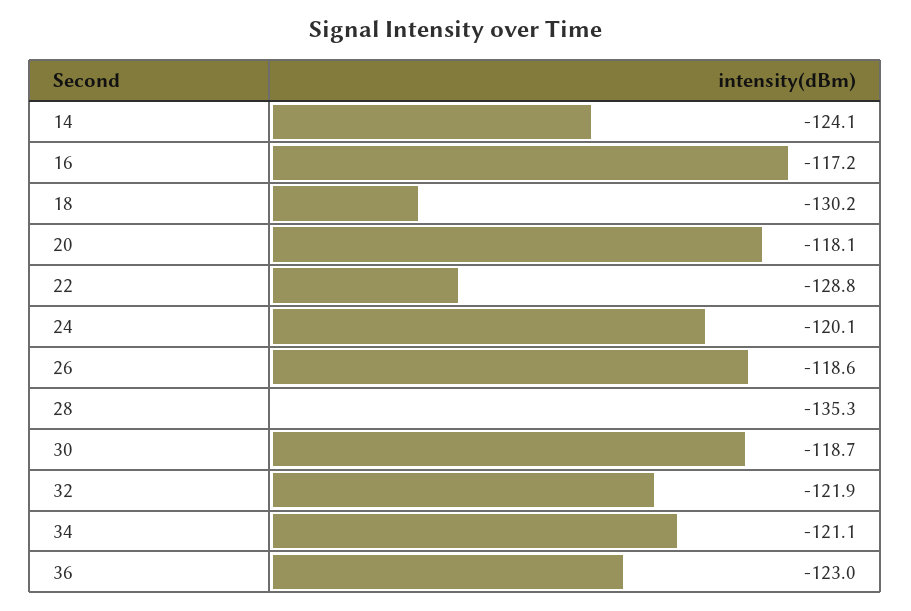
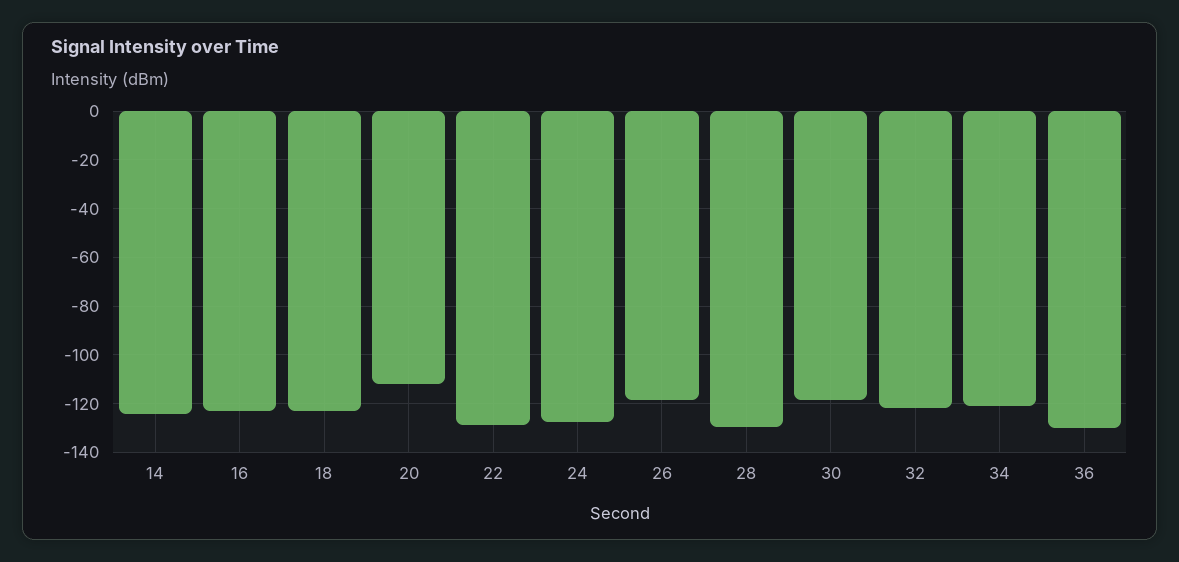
16: -117.2 -> -122.5
18: -130.2 -> -122.5
20: -118.1 -> -112.5
24: -120.1 -> -127.5
28: -135.3 -> -130
36: -123 -> -130

